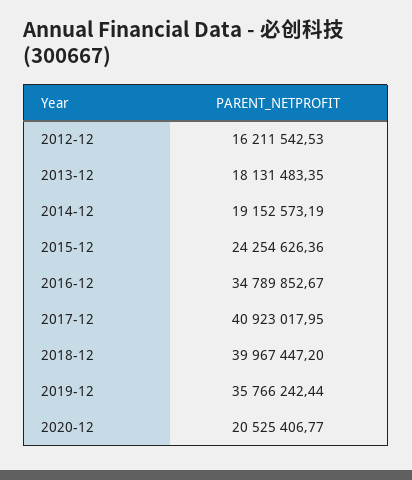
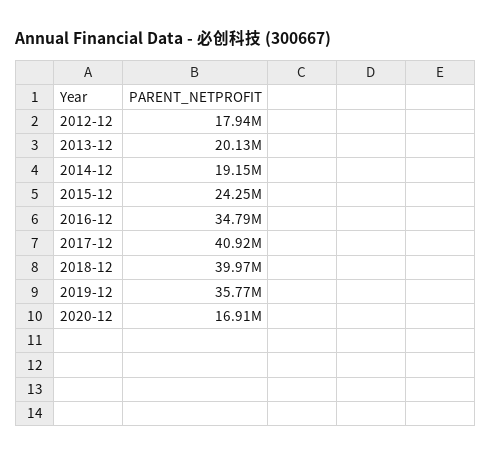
2012-12: 16211542.53 -> 17940000
2013-12: 18131483.35 -> 20130000
2020-12: 20525406.77 -> 16910000

